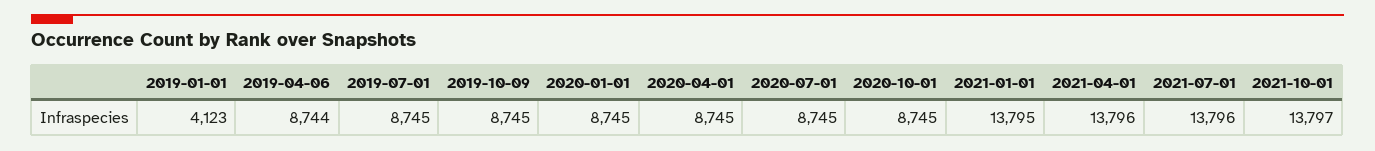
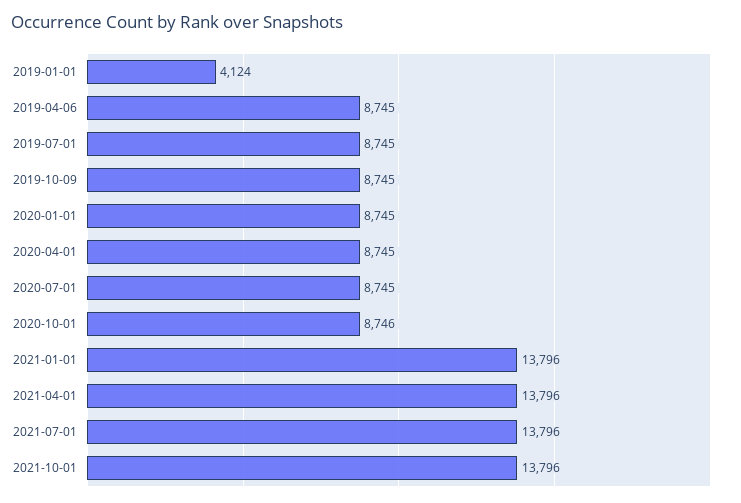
2019-01-01: 4123 -> 4124
2019-04-06: 8744 -> 8745
2020-10-01: 8745 -> 8746
2021-01-01: 13795 -> 13796
2021-10-01: 13797 -> 13796

